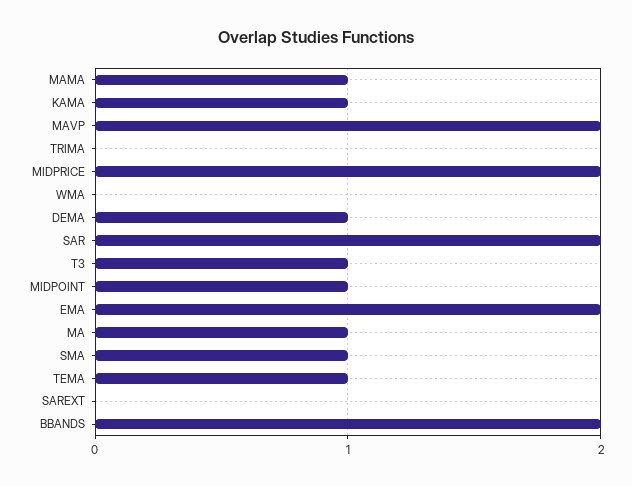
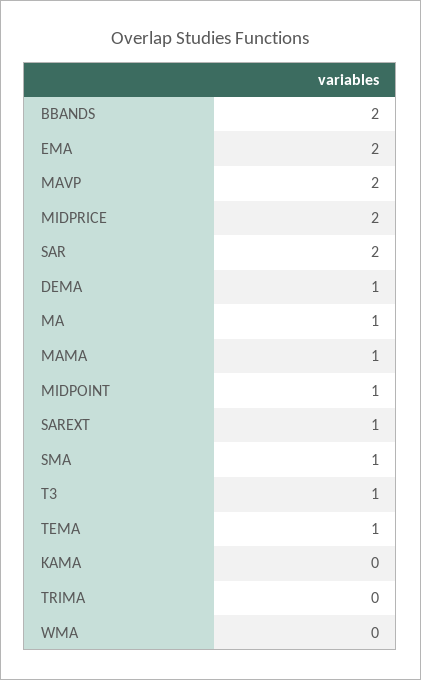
KAMA: 1 -> 0
SAREXT: 0 -> 1

